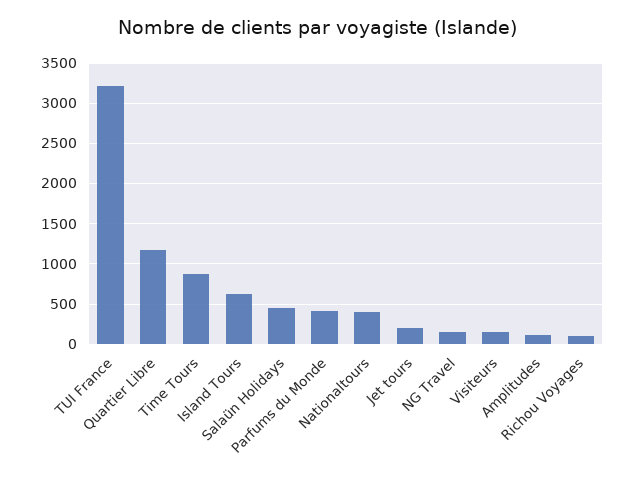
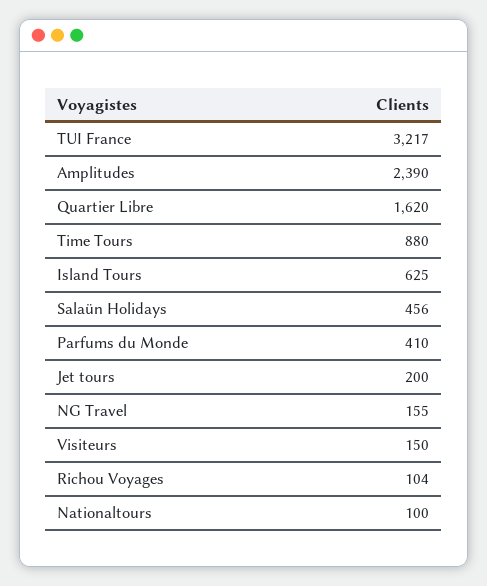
Quartier Libre: 1200 -> 1620
Nationaltours: 400 -> 100
Amplitudes: 100 -> 2390

